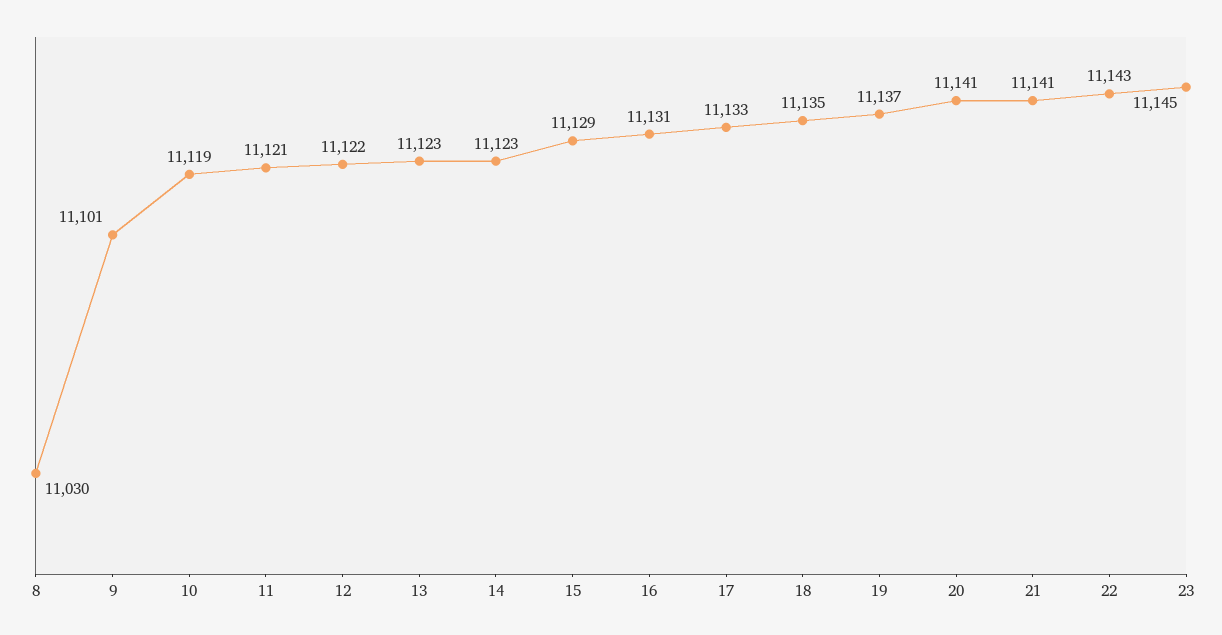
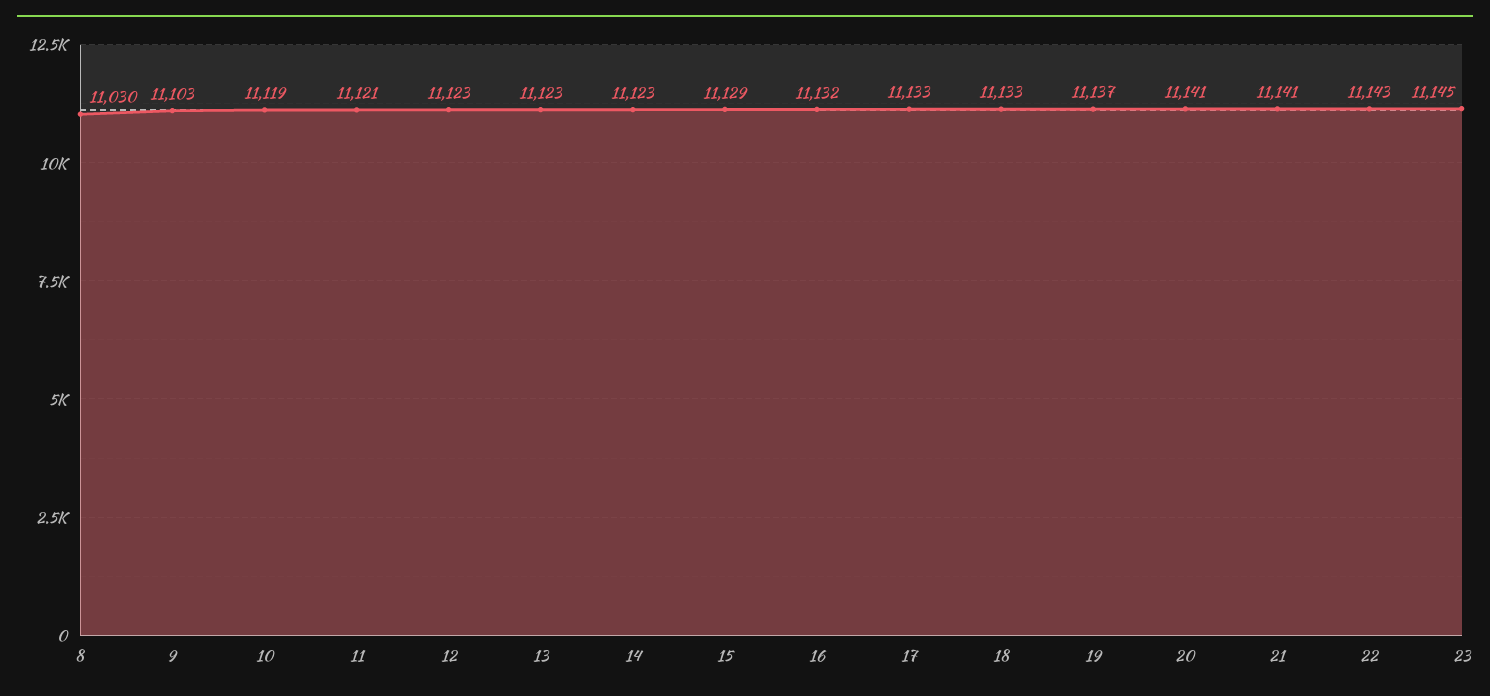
9: 11101 -> 11103
12: 11122 -> 11123
16: 11131 -> 11132
18: 11135 -> 11133

